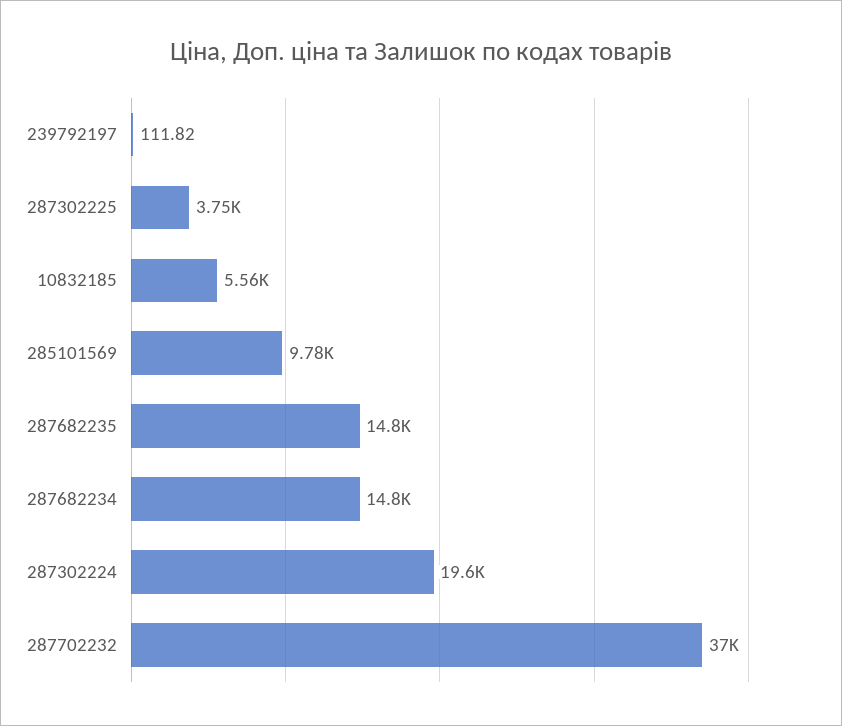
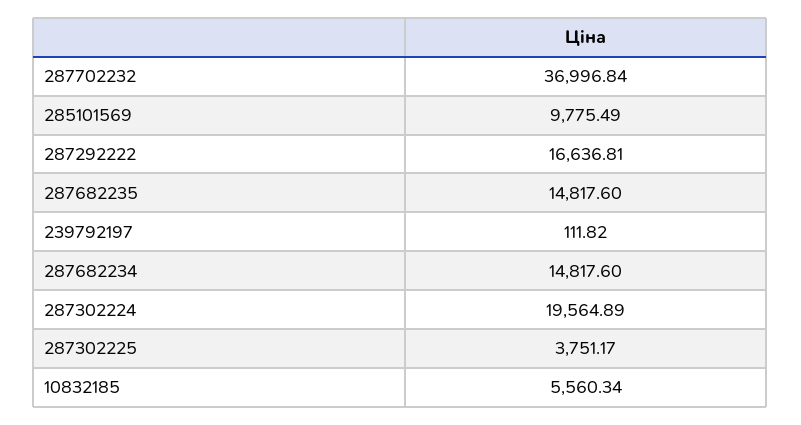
287292222: none -> 16636.81

